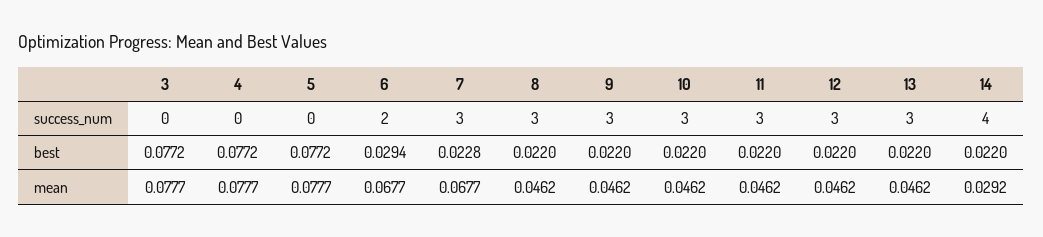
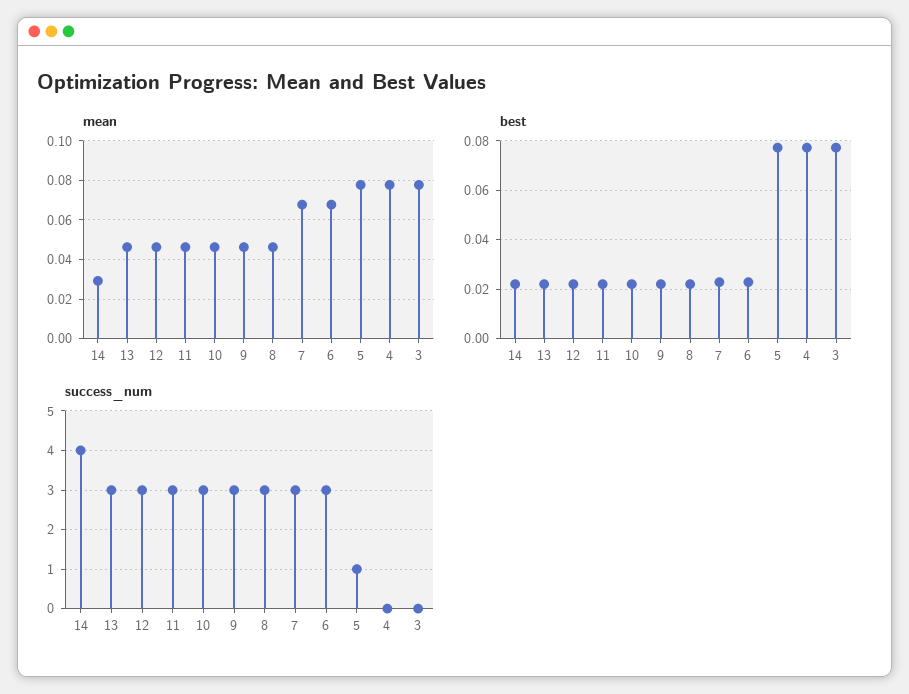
success_num, 5: 0 -> 1
success_num, 6: 2 -> 3
best, 6: 0.0294 -> 0.0225

